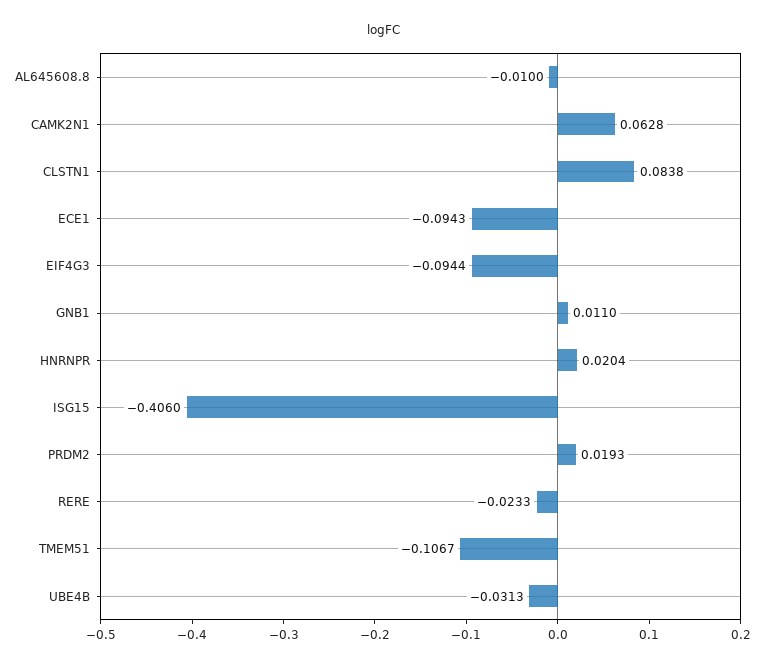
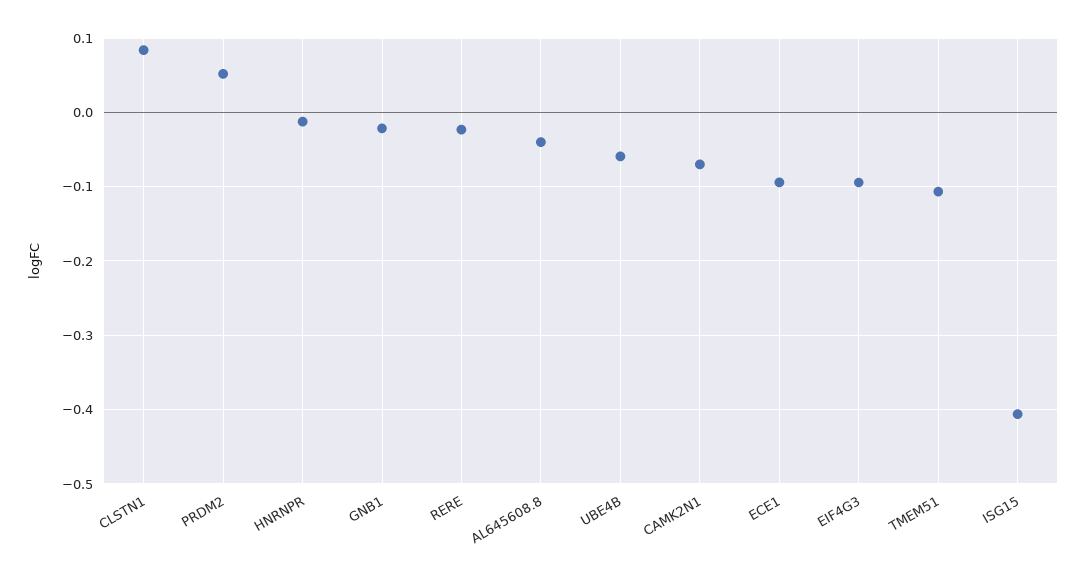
AL645608.8: -0.01 -> -0.04
CAMK2N1: 0.0628 -> -0.07
GNB1: 0.011 -> -0.02
HNRNPR: 0.0204 -> -0.01
PRDM2: 0.0193 -> 0.05
UBE4B: -0.0313 -> -0.06

